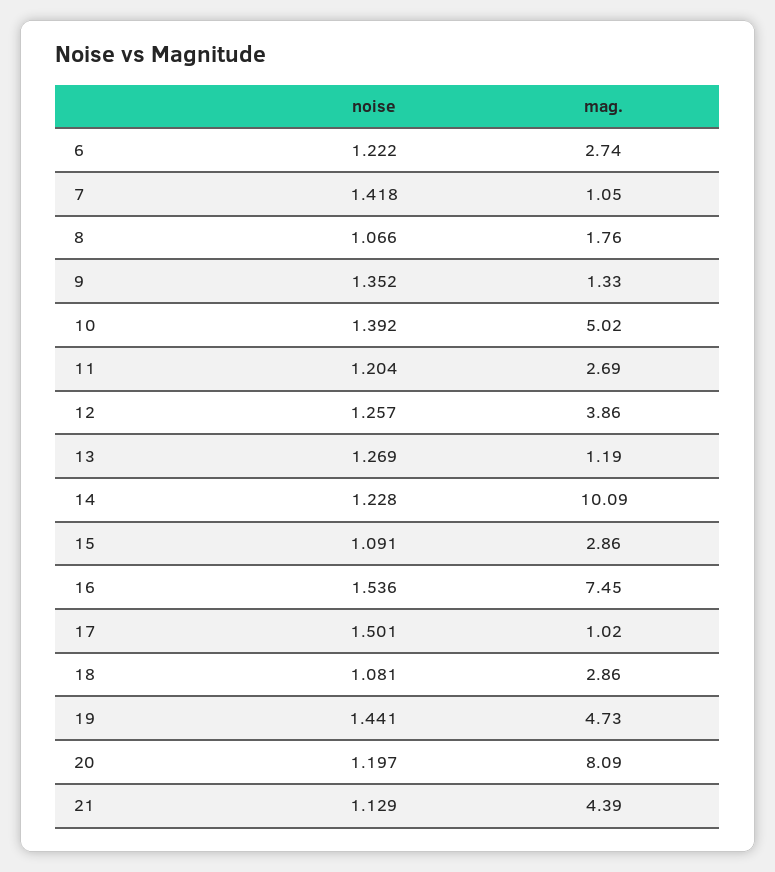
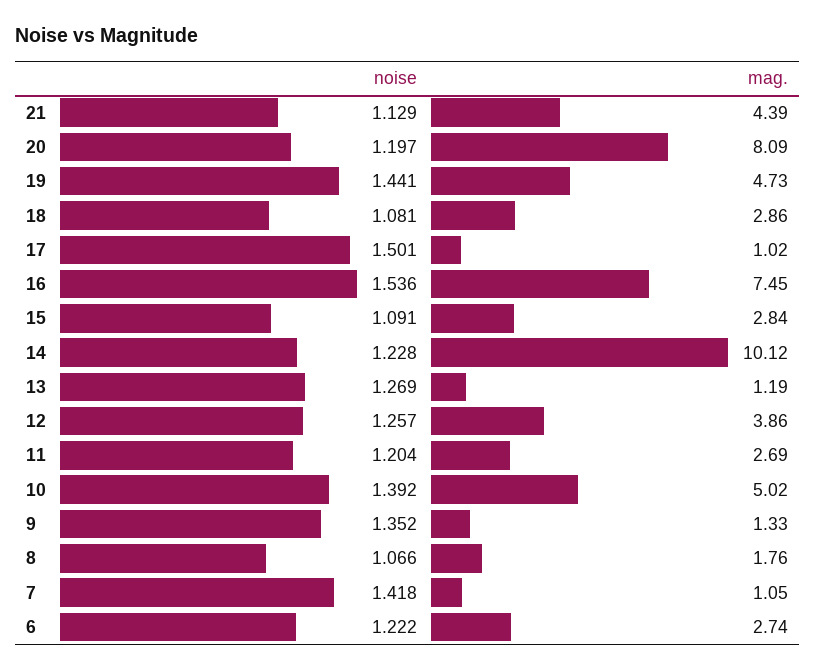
mag., 14: 10.09 -> 10.12
mag., 15: 2.86 -> 2.84

